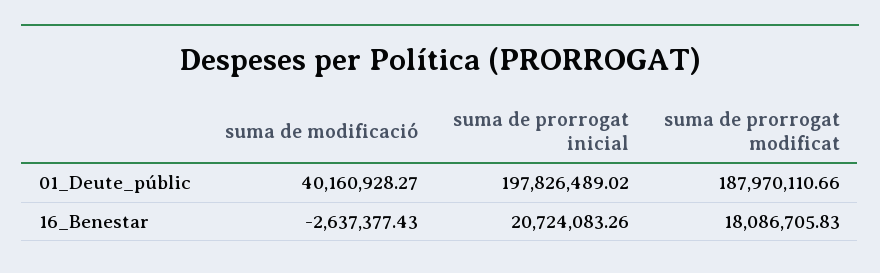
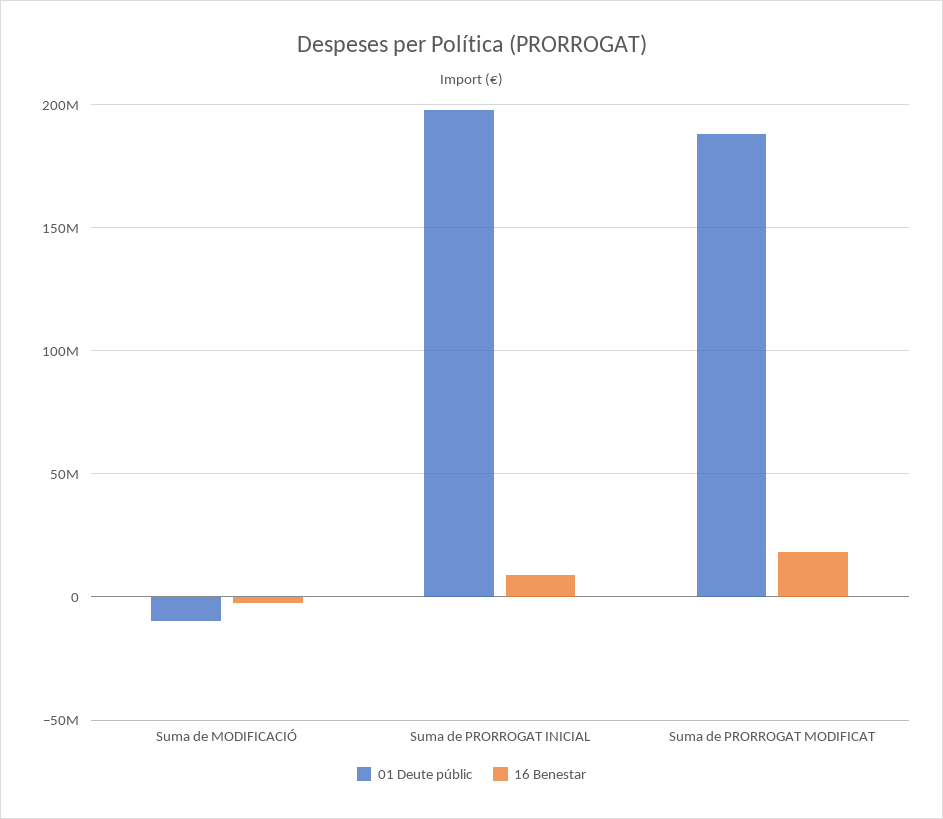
01_Deute_públic, suma de modificació: 40160928.27 -> -10000000
16_Benestar, suma de prorrogat inicial: 20724083.26 -> 10000000

